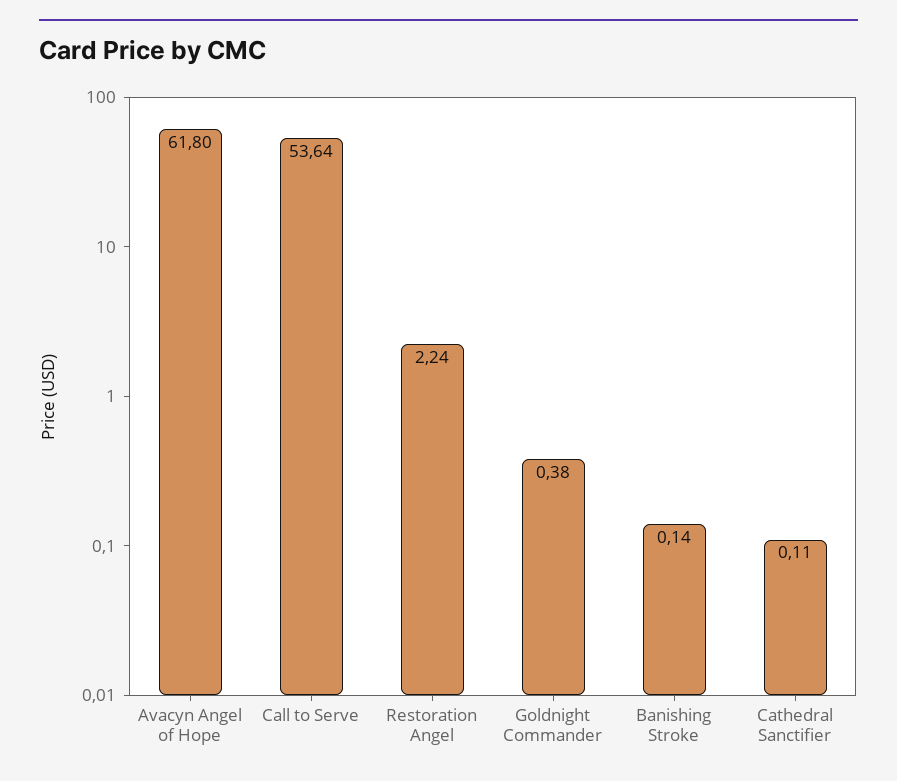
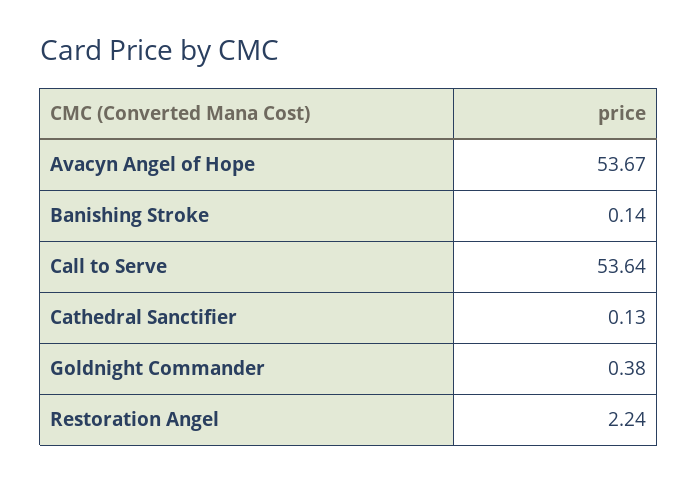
Avacyn Angel of Hope: 61.8 -> 53.67
Cathedral Sanctifier: 0.11 -> 0.13

